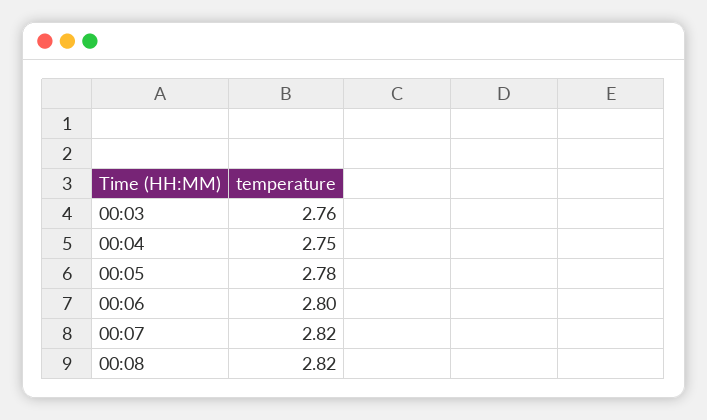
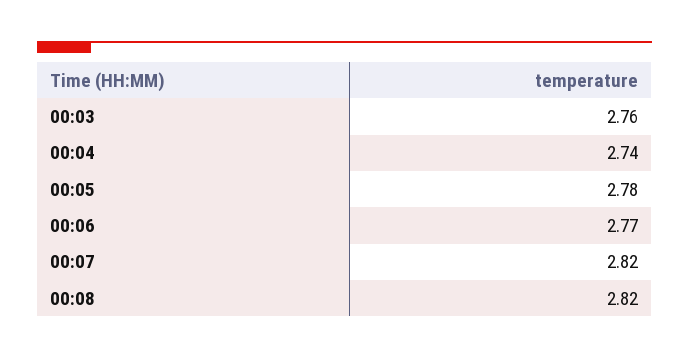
00:04: 2.75 -> 2.74
00:06: 2.8 -> 2.77

